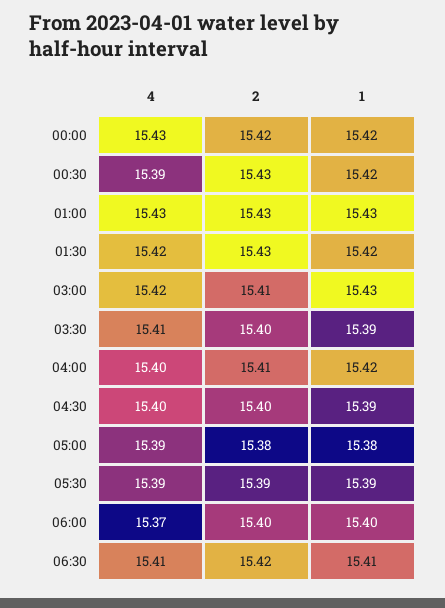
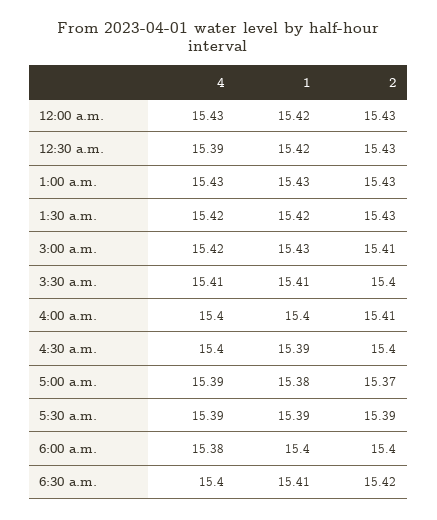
2, 00:00: 15.42 -> 15.43
1, 03:30: 15.39 -> 15.41
1, 04:00: 15.42 -> 15.4
2, 05:00: 15.38 -> 15.37
4, 06:00: 15.37 -> 15.38
4, 06:30: 15.41 -> 15.4

